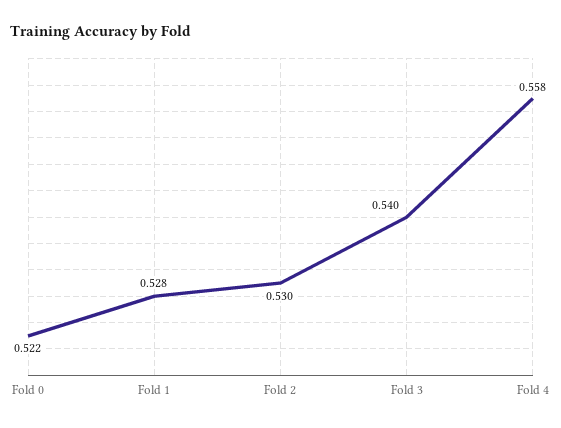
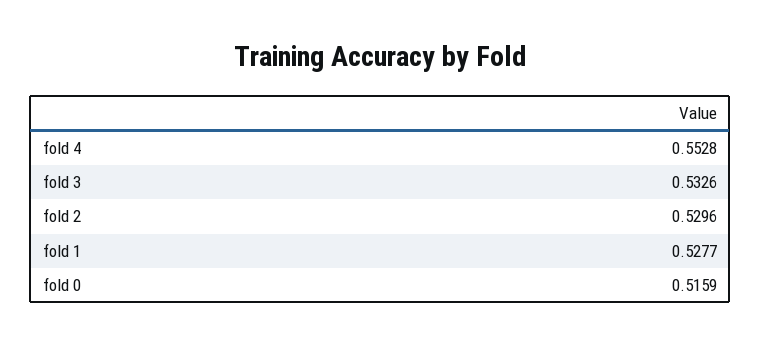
Fold 0: 0.522 -> 0.5159
Fold 3: 0.54 -> 0.5326
Fold 4: 0.558 -> 0.5528

